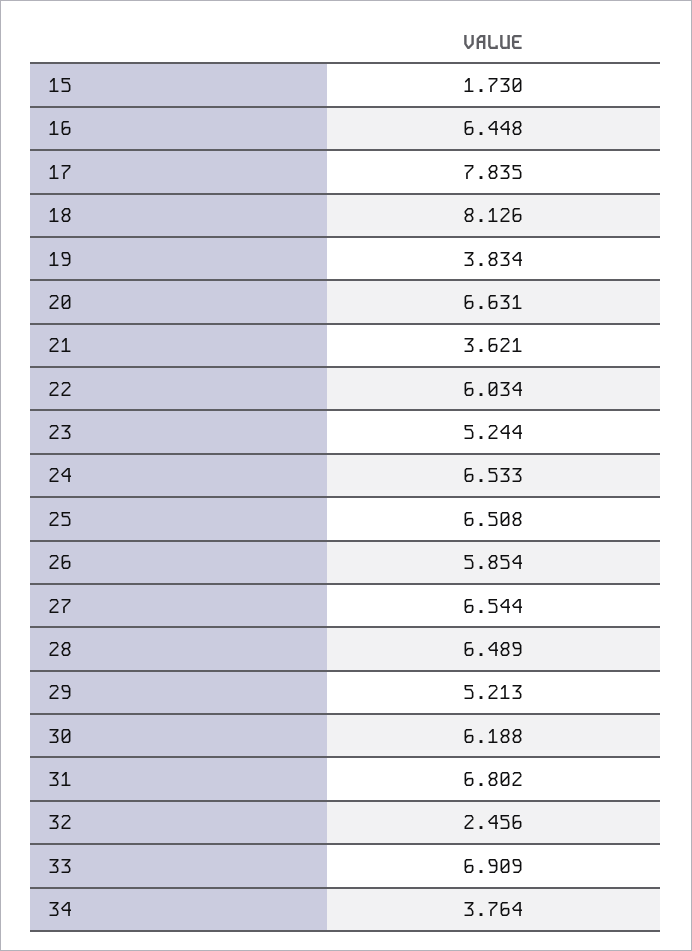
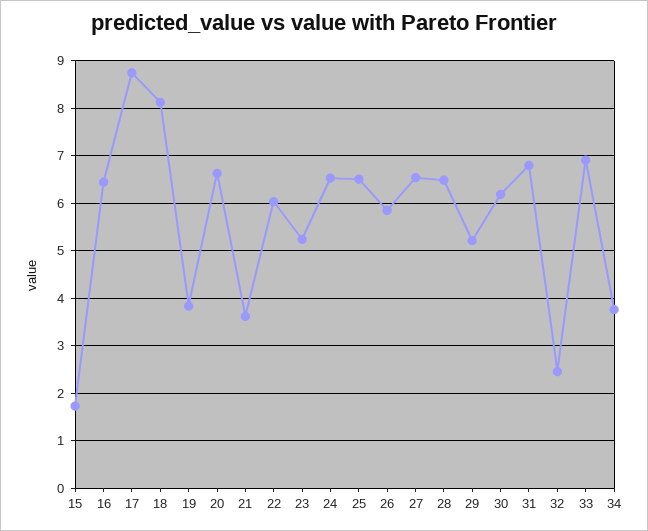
17: 7.835 -> 8.8

